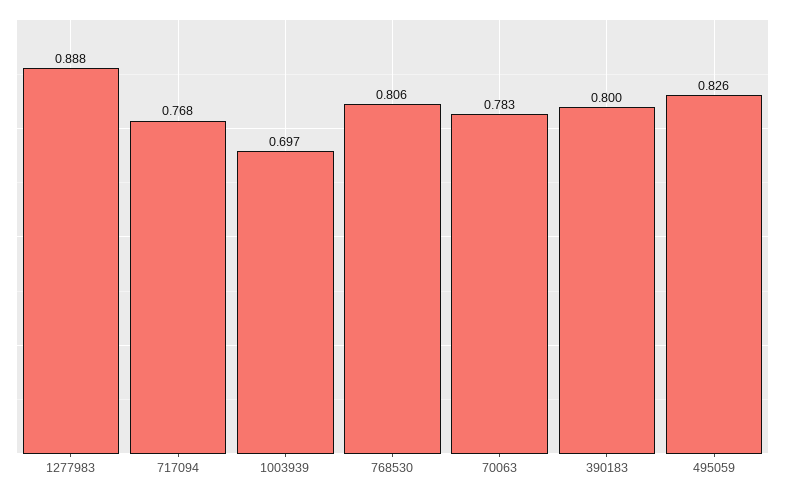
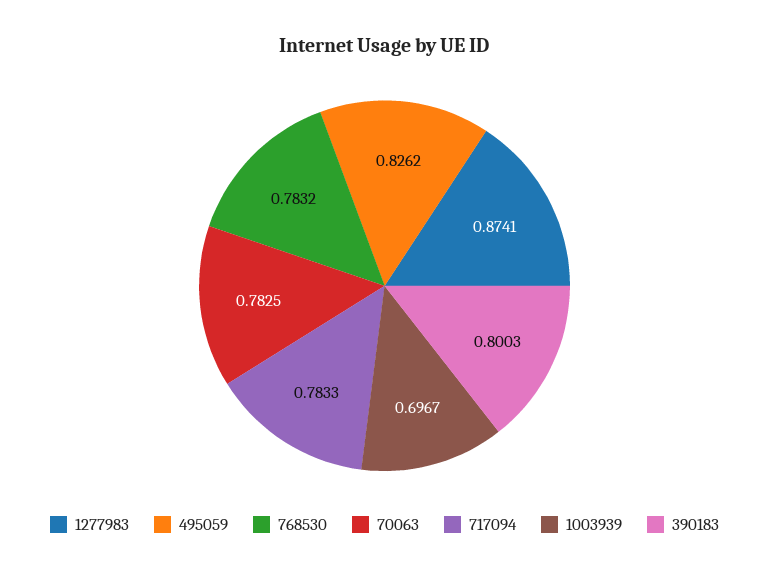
1277983: 0.888 -> 0.8741
717094: 0.768 -> 0.7833
768530: 0.806 -> 0.7832

